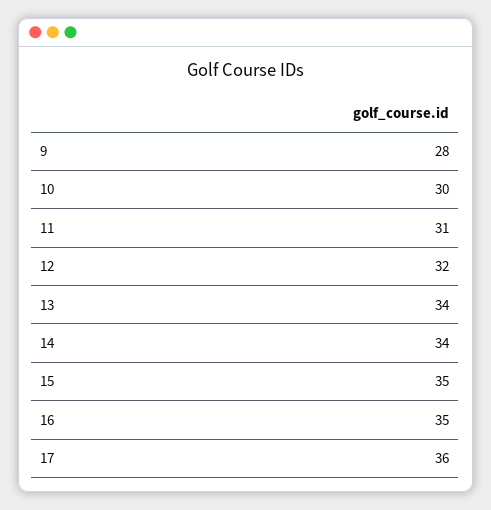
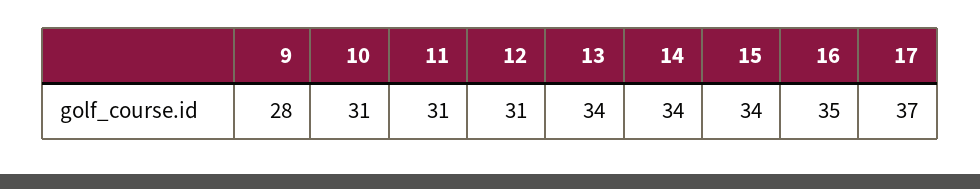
10: 30 -> 31
12: 32 -> 31
15: 35 -> 34
17: 36 -> 37

